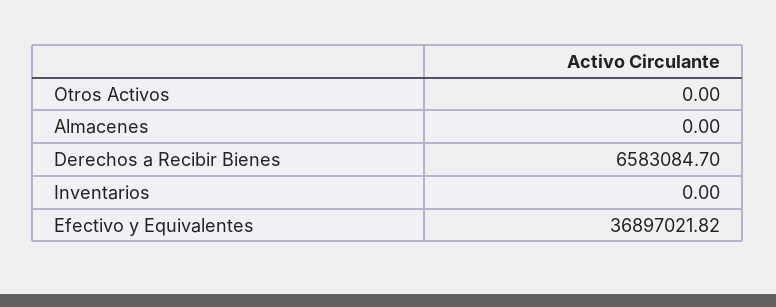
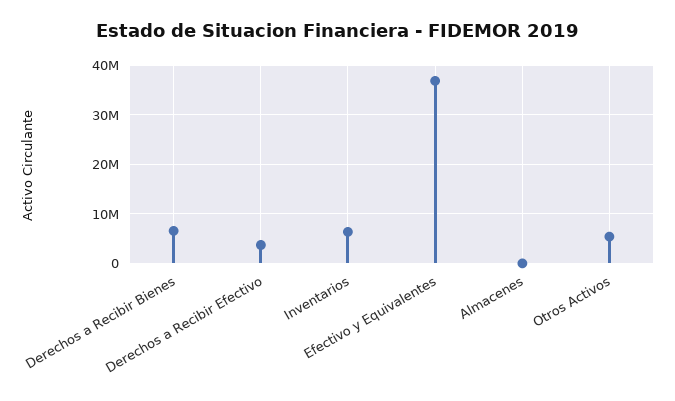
Otros Activos: 0 -> 6000000
Inventarios: 0 -> 6000000
Derechos a Recibir Efectivo: none -> 4000000

